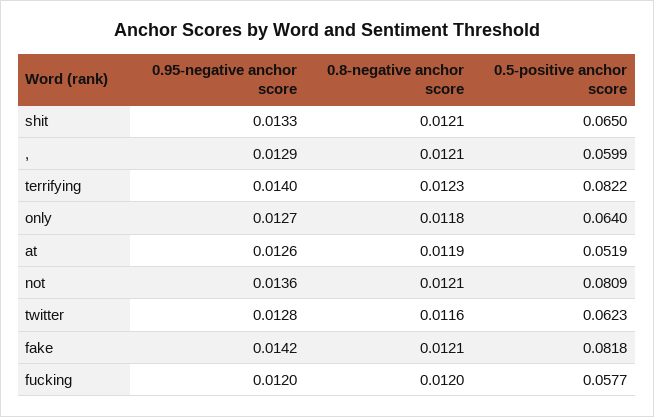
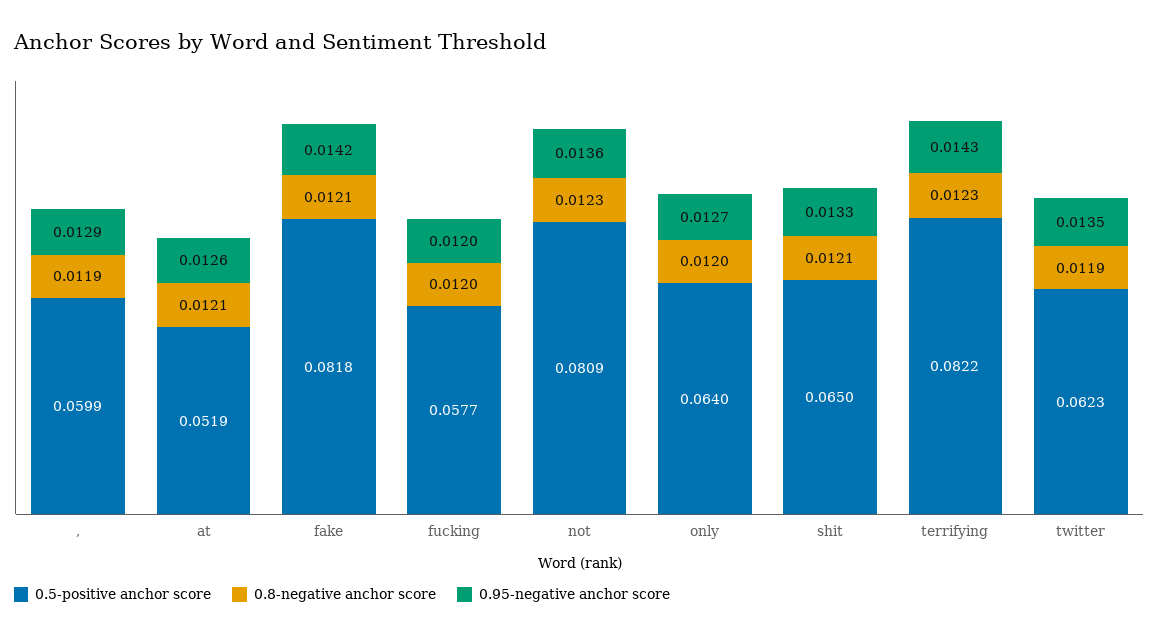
0.8-negative anchor score, ,: 0.0121 -> 0.0119
0.95-negative anchor score, terrifying: 0.014 -> 0.0143
0.8-negative anchor score, only: 0.0118 -> 0.012
0.8-negative anchor score, at: 0.0119 -> 0.0121
0.8-negative anchor score, not: 0.0121 -> 0.0123
0.95-negative anchor score, twitter: 0.0128 -> 0.0135
0.8-negative anchor score, twitter: 0.0116 -> 0.0119

